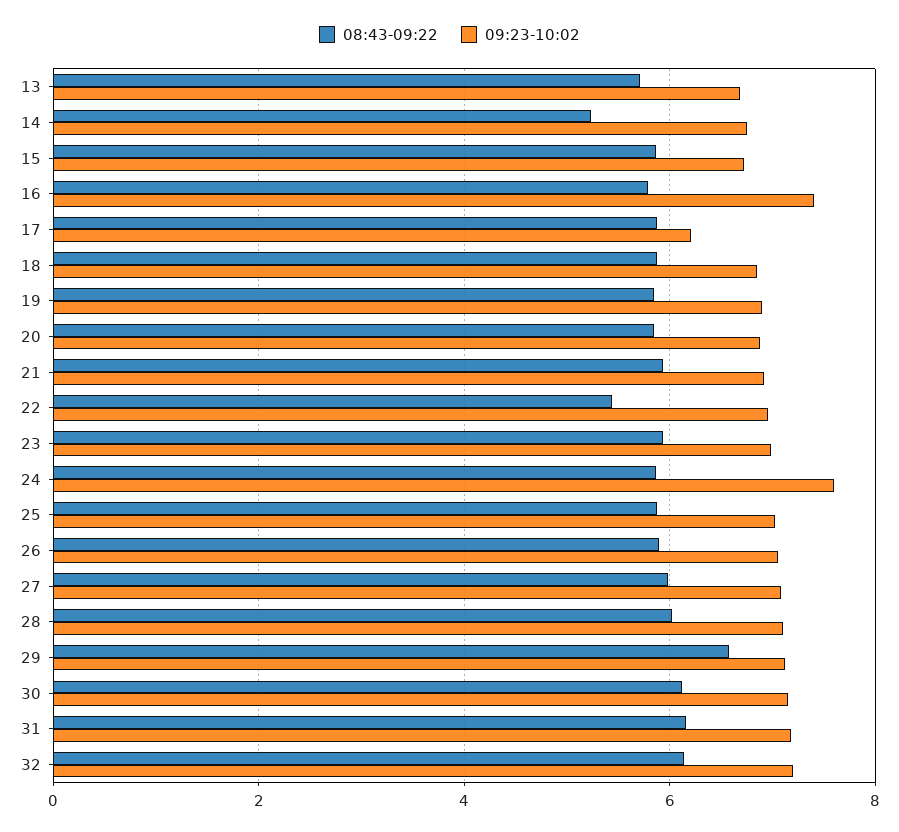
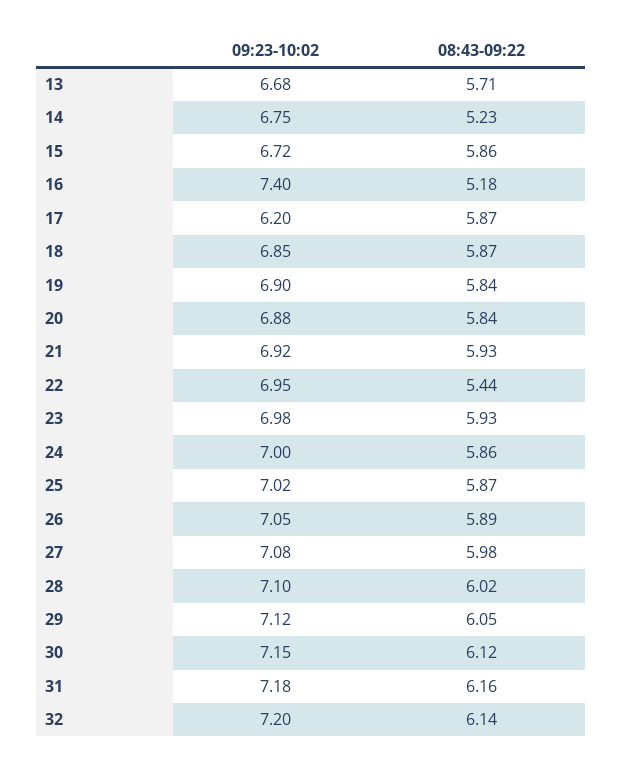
08:43-09:22, 16: 5.8 -> 5.18
09:23-10:02, 24: 7.6 -> 7
08:43-09:22, 29: 6.6 -> 6.05

